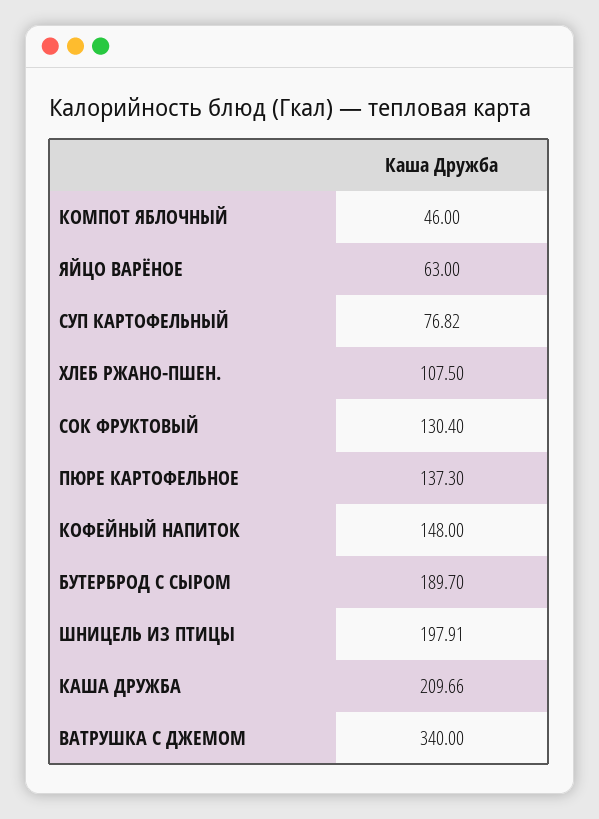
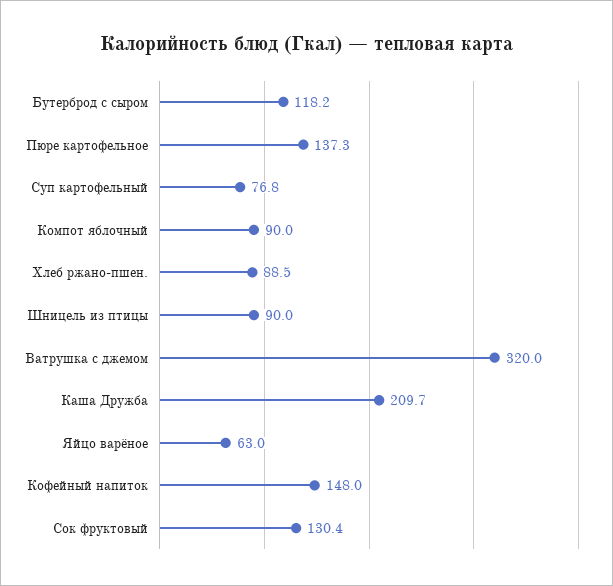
КОМПОТ ЯБЛОЧНЫЙ: 46 -> 90
ХЛЕБ РЖАНО-ПШЕН.: 107.5 -> 88.5
БУТЕРБРОД С СЫРОМ: 189.7 -> 118.2
ШНИЦЕЛЬ ИЗ ПТИЦЫ: 197.91 -> 90
ВАТРУШКА С ДЖЕМОМ: 340 -> 320

